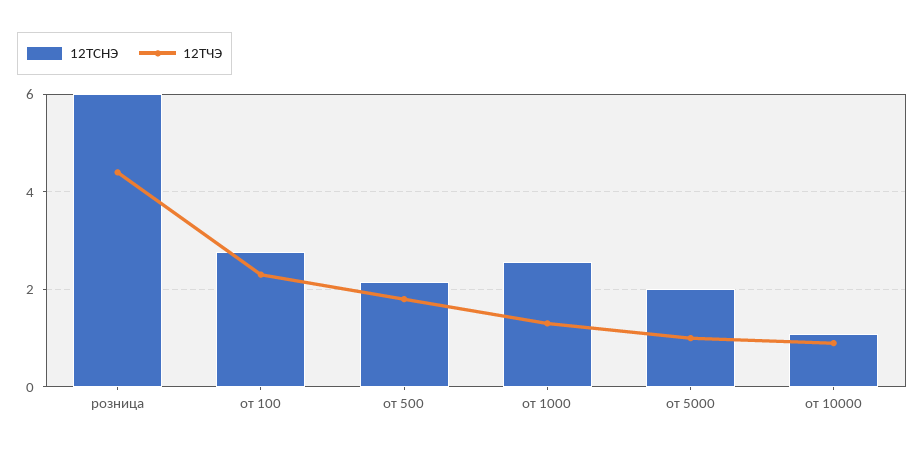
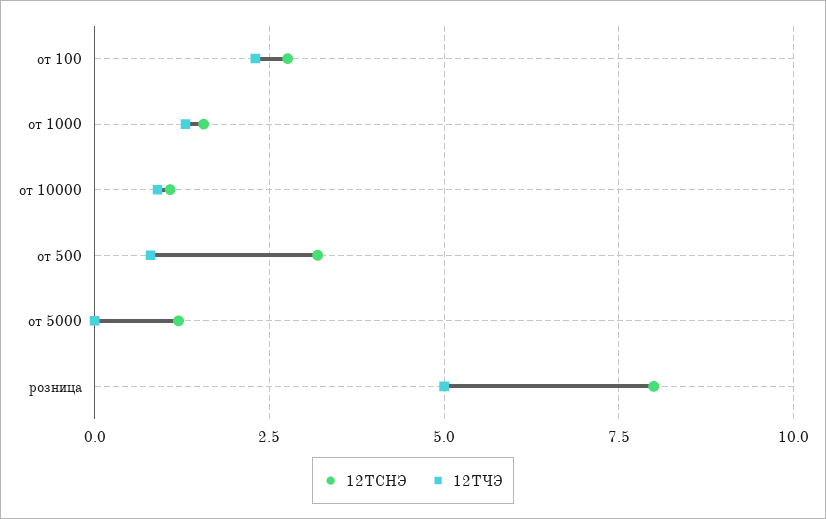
12ТСНЭ, розница: 6 -> 8
12ТЧЭ, розница: 4.4 -> 5
12ТСНЭ, от 500: 2.2 -> 3.25
12ТЧЭ, от 500: 1.8 -> 0.75
12ТСНЭ, от 1000: 2.6 -> 1.5
12ТСНЭ, от 5000: 2 -> 1.25
12ТЧЭ, от 5000: 1 -> 0

